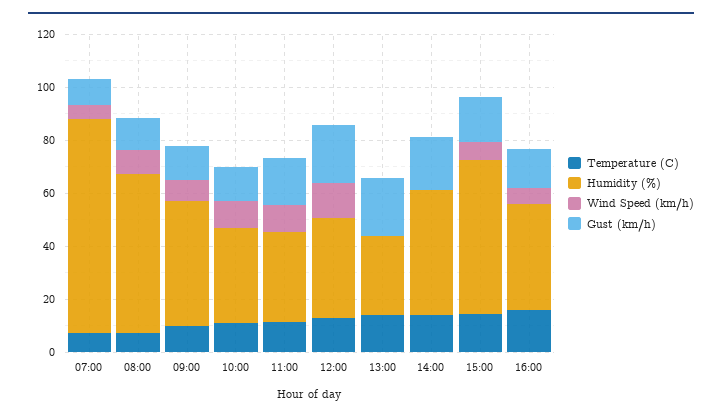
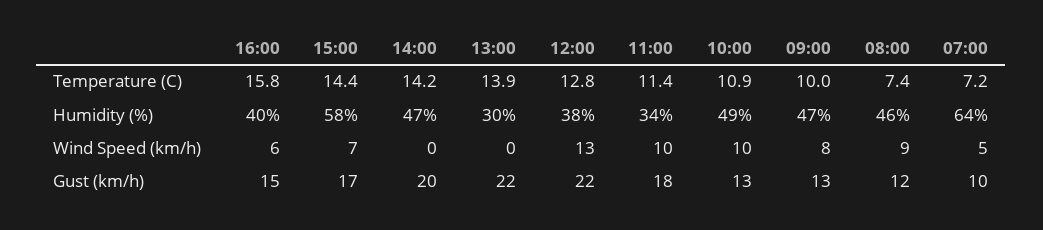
Humidity (%), 07:00: 80 -> 64
Humidity (%), 08:00: 60 -> 46
Humidity (%), 10:00: 35 -> 49

